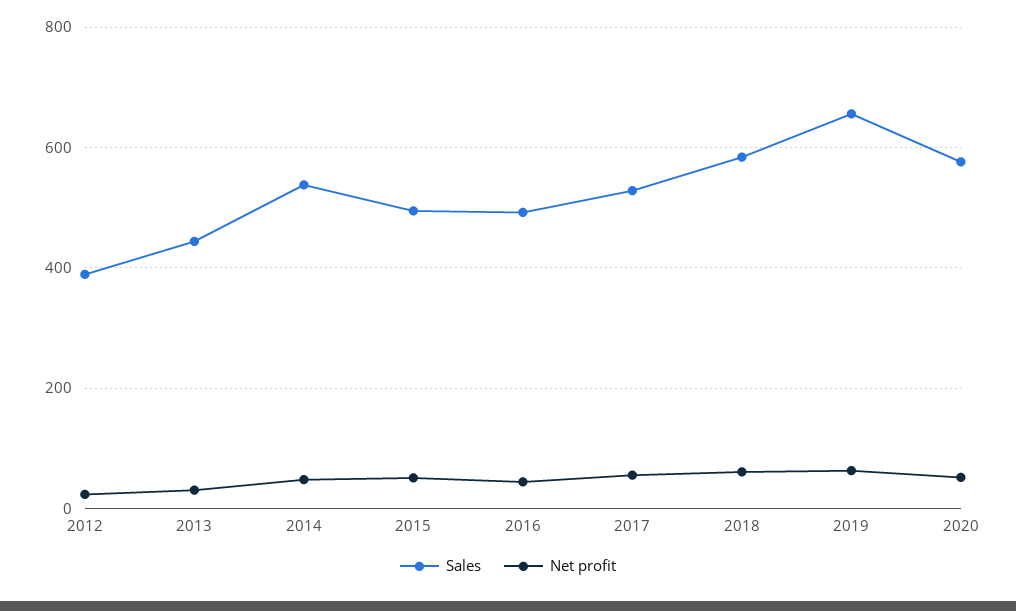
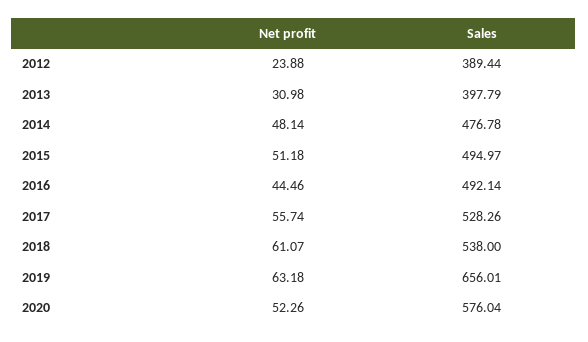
Sales, 2013: 440 -> 397.79
Sales, 2014: 540 -> 476.78
Sales, 2018: 580 -> 538

